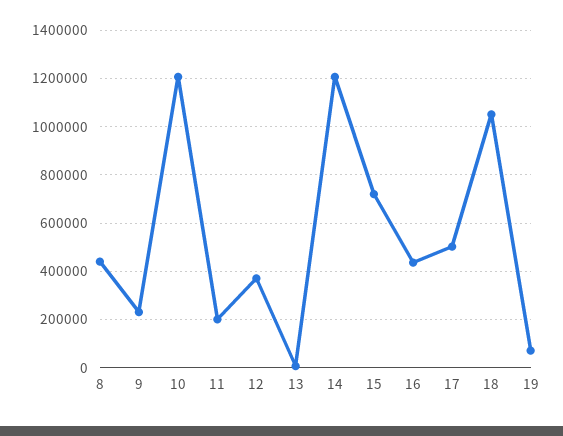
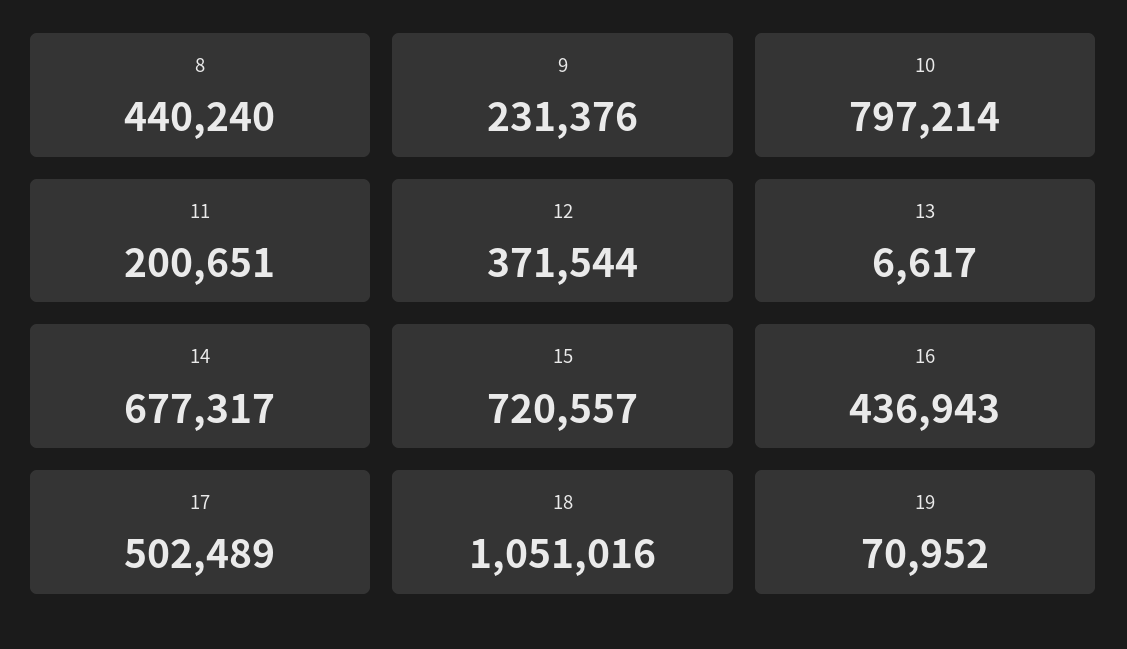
10: 1200000 -> 797214
14: 1200000 -> 677317

